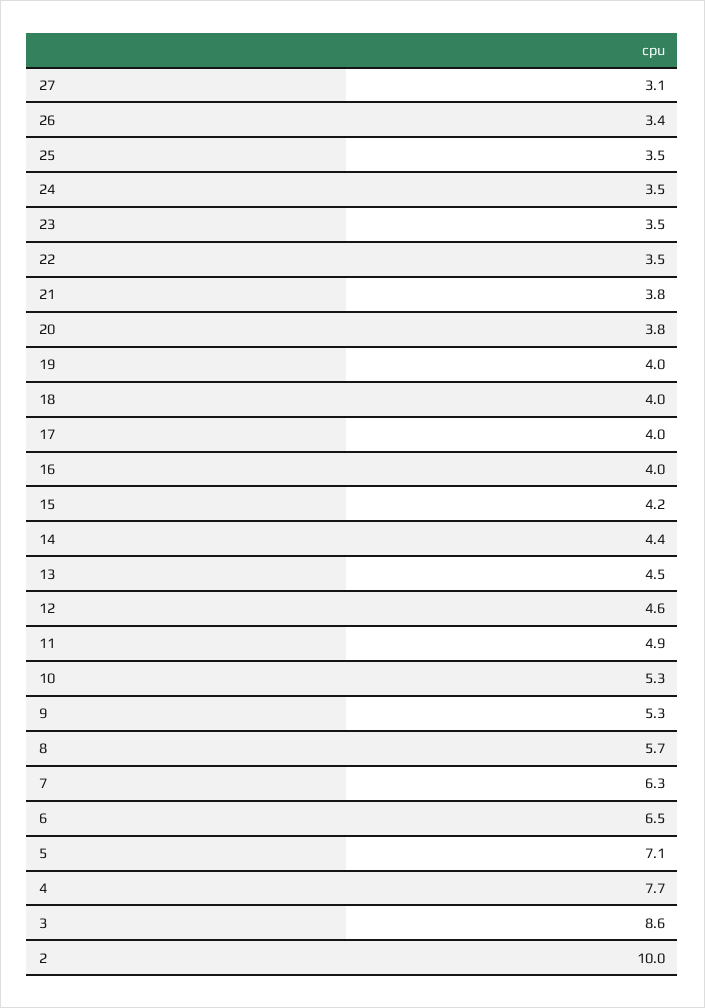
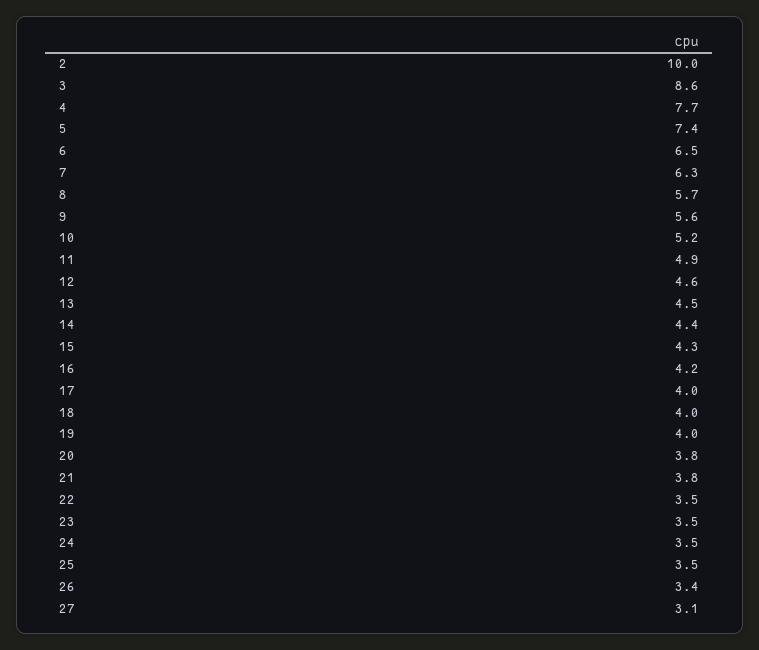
16: 4 -> 4.2
15: 4.2 -> 4.3
10: 5.3 -> 5.2
9: 5.3 -> 5.6
5: 7.1 -> 7.4

